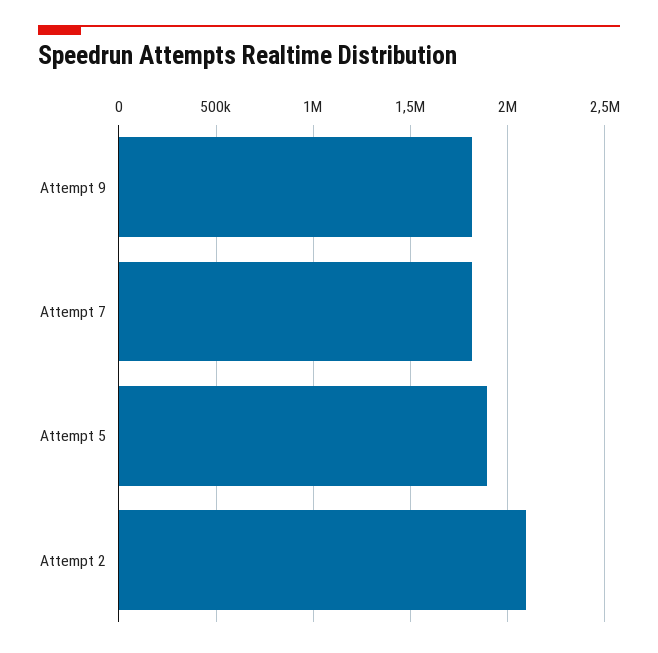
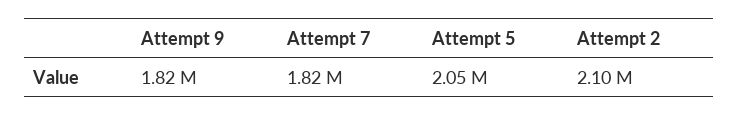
Attempt 5: 1900000 -> 2050000

